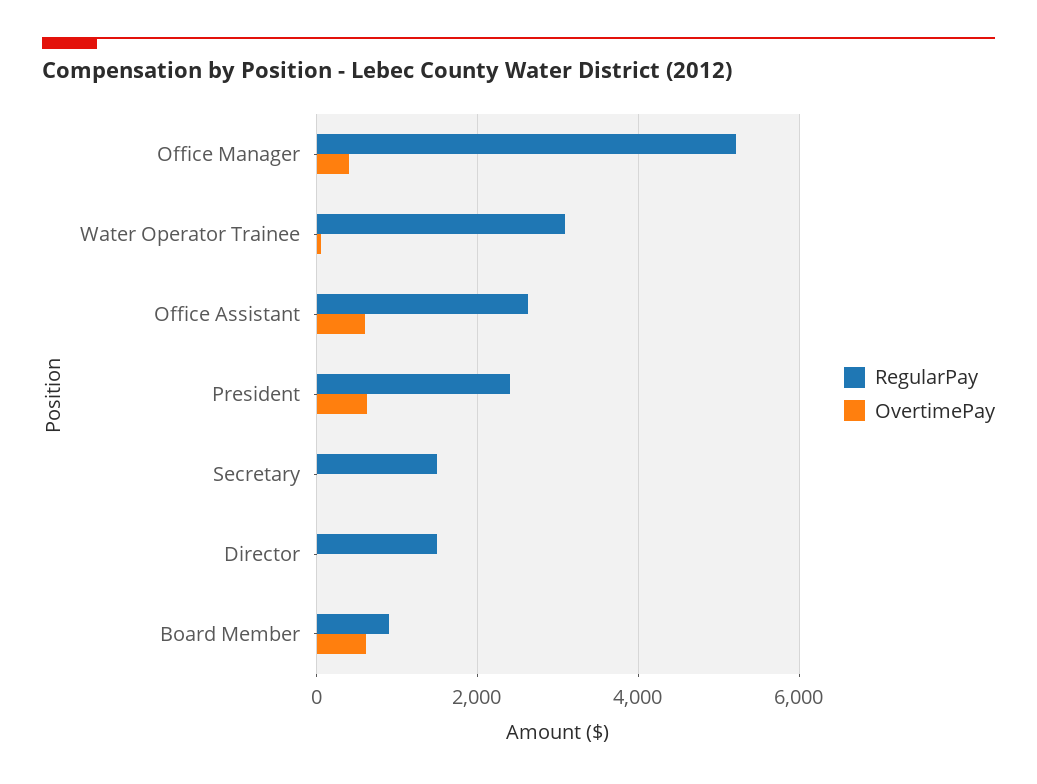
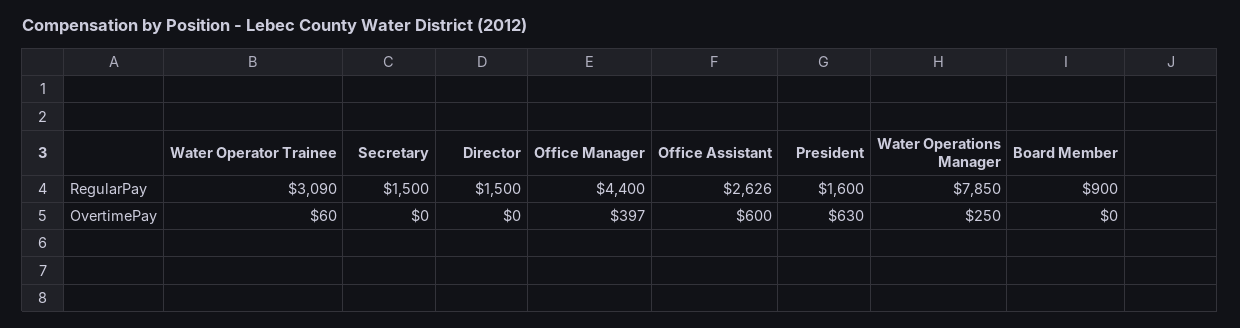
RegularPay, Office Manager: 5200 -> 4400
RegularPay, President: 2400 -> 1600
OvertimePay, Board Member: 600 -> 0
RegularPay, Water Operations Manager: none -> 7850
OvertimePay, Water Operations Manager: none -> 250

